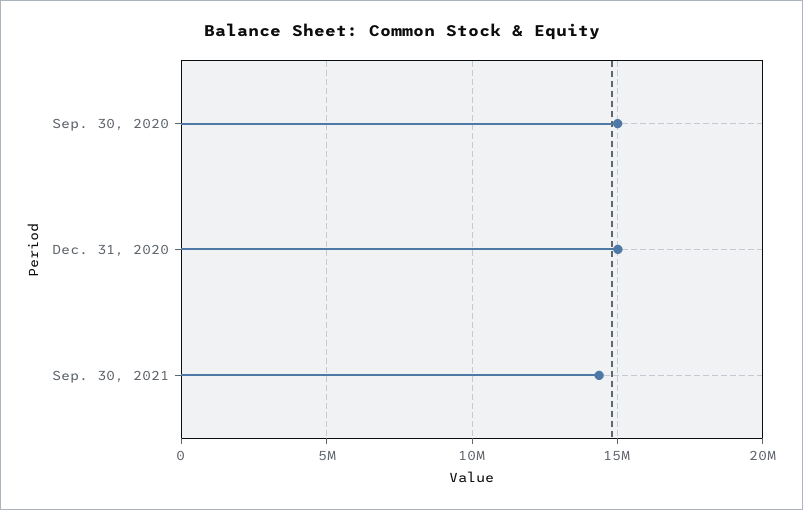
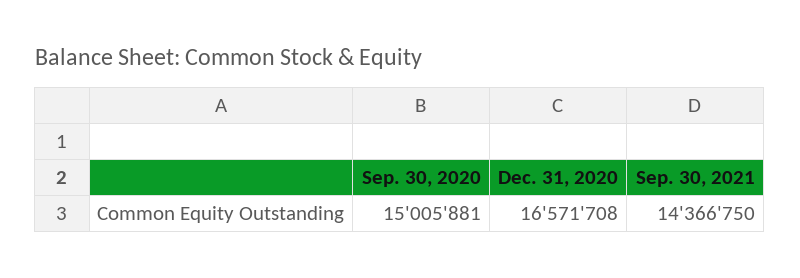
Dec. 31, 2020: 15000000 -> 16571708

